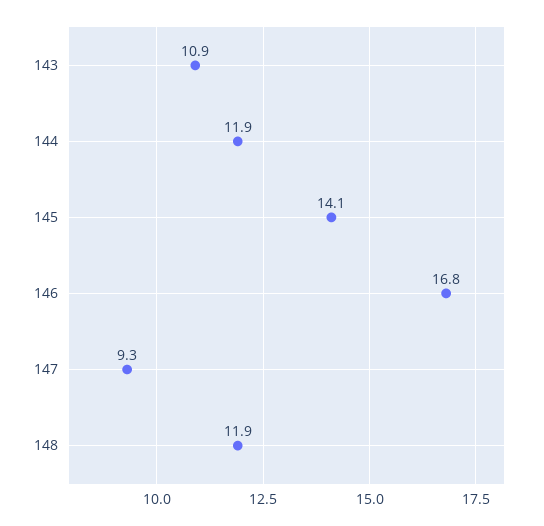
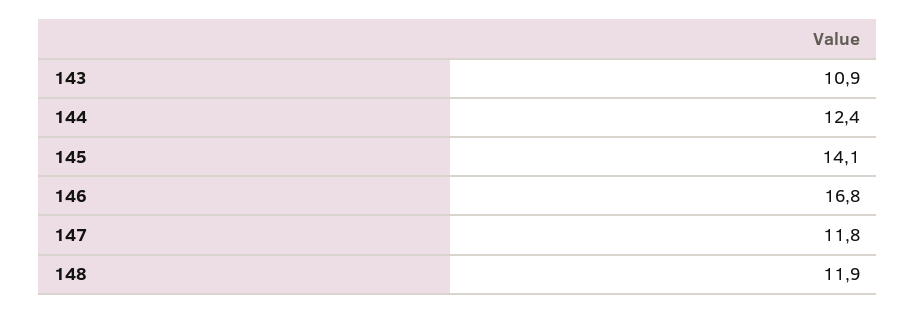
144: 11.9 -> 12.4
147: 9.3 -> 11.8

